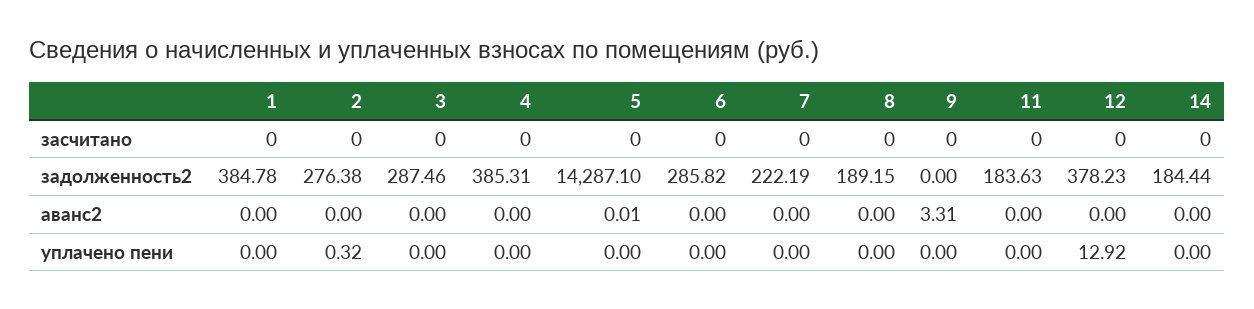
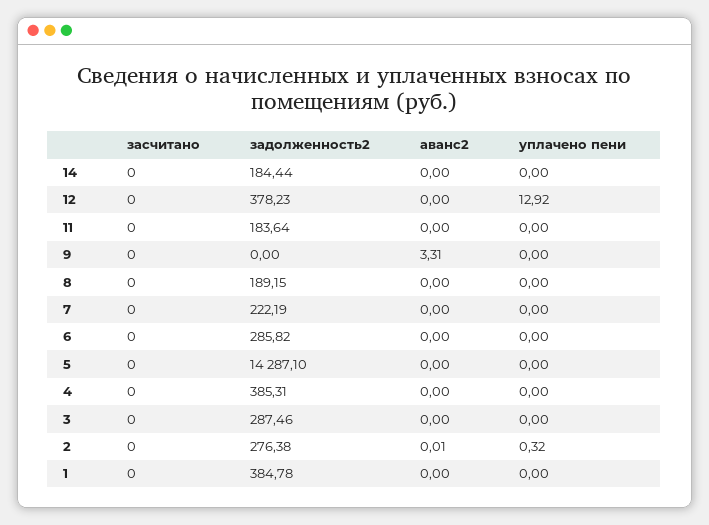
11, задолженность2: 183.63 -> 183.64
2, аванс2: 0 -> 0.01
5, аванс2: 0.01 -> 0

